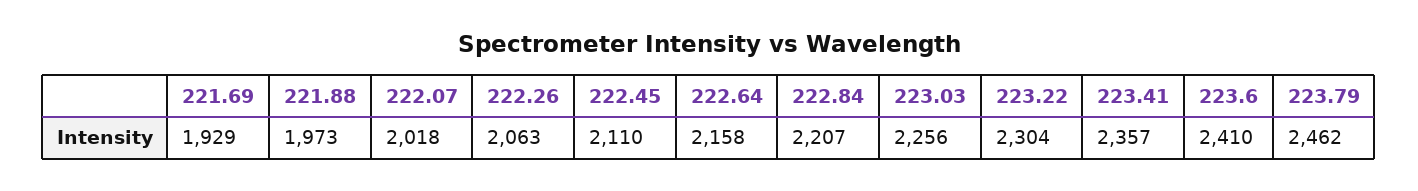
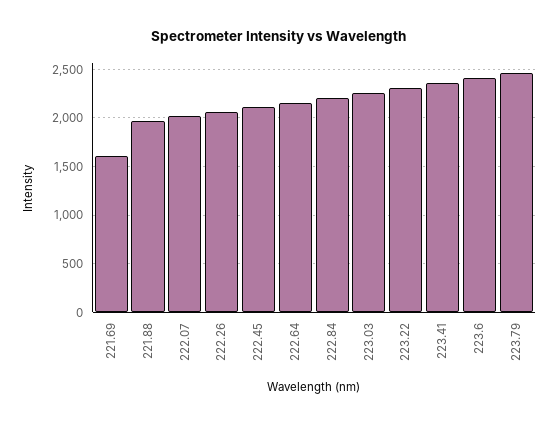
221.69: 1929 -> 1600

